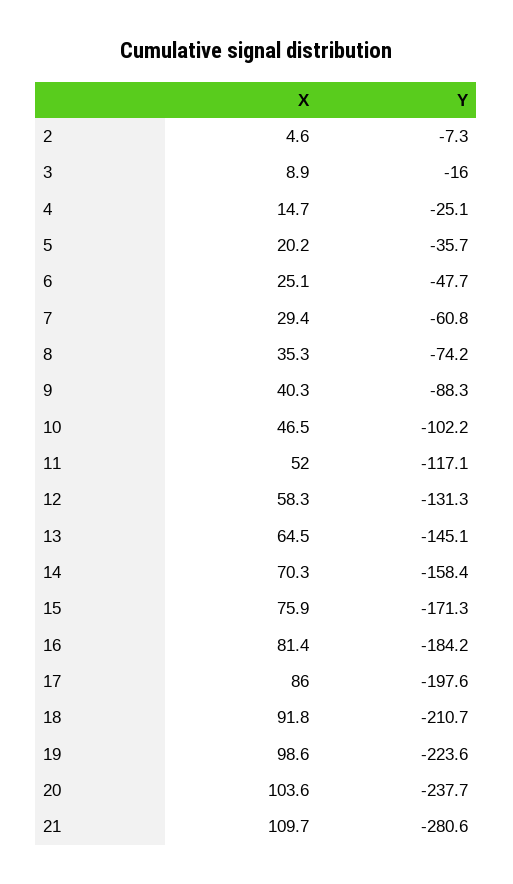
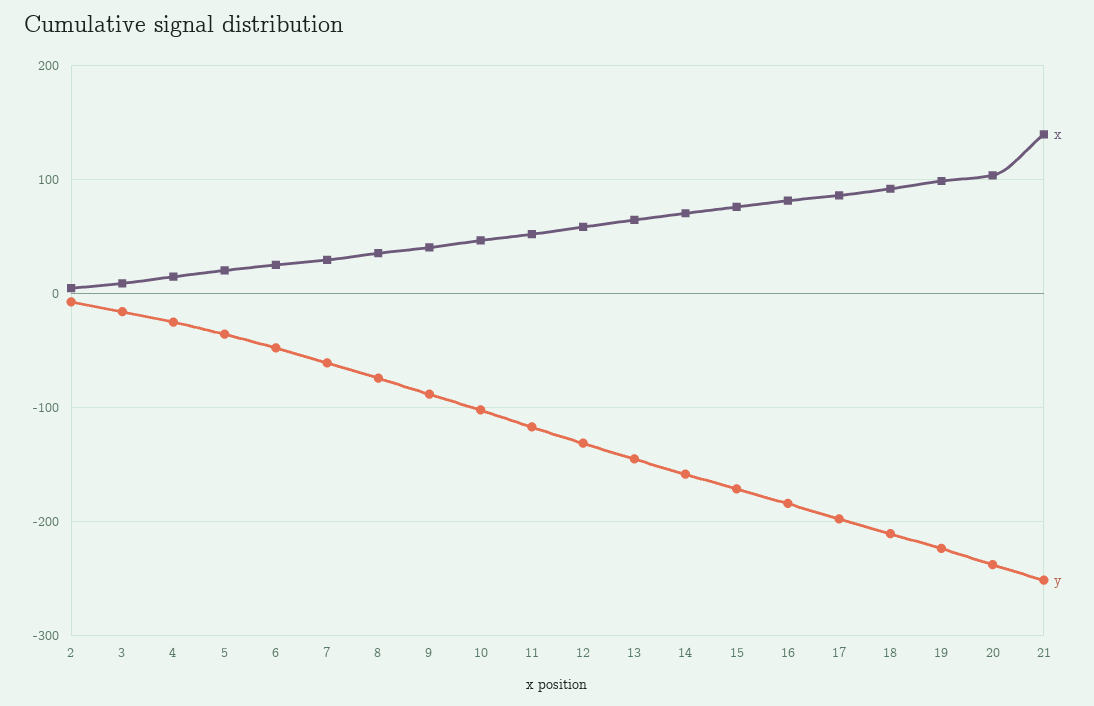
X, 21: 109.7 -> 140
Y, 21: -280.6 -> -250

